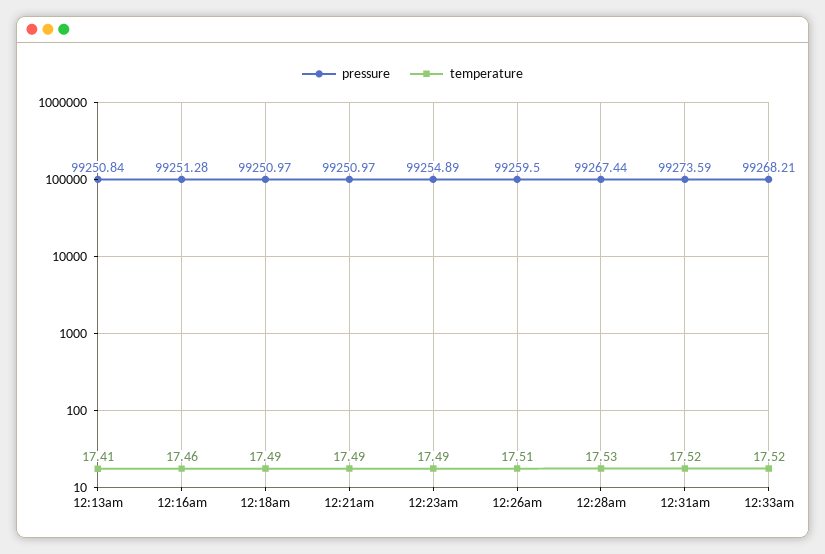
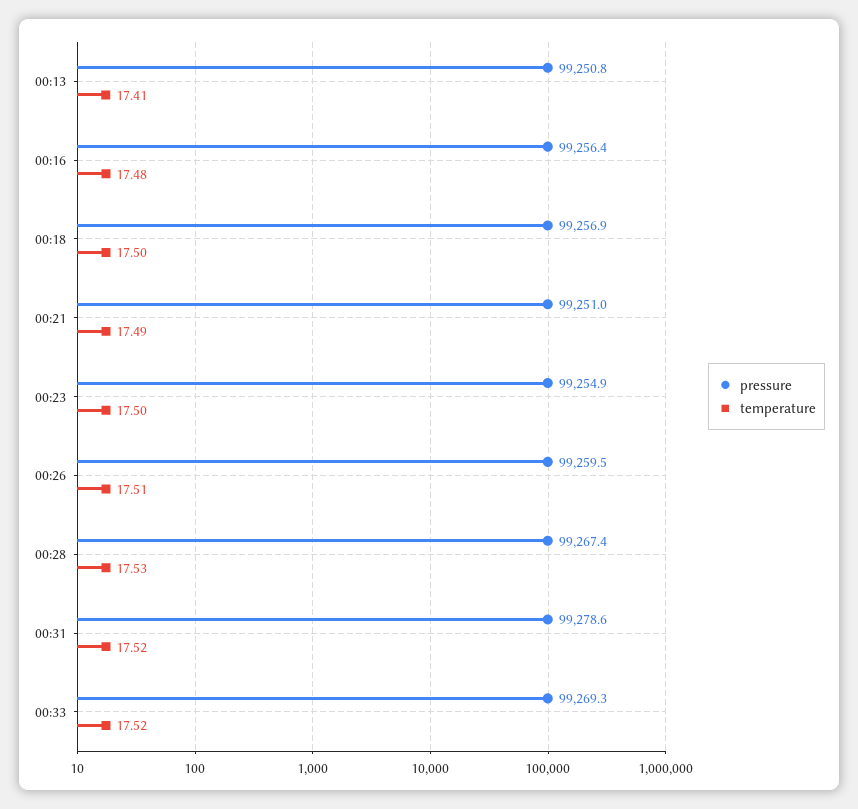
pressure, 12:16am: 99251.28 -> 99256.4
temperature, 12:16am: 17.46 -> 17.48
pressure, 12:18am: 99250.97 -> 99256.9
temperature, 12:18am: 17.49 -> 17.5
temperature, 12:23am: 17.49 -> 17.5
pressure, 12:31am: 99273.59 -> 99278.6
pressure, 12:33am: 99268.21 -> 99269.3

